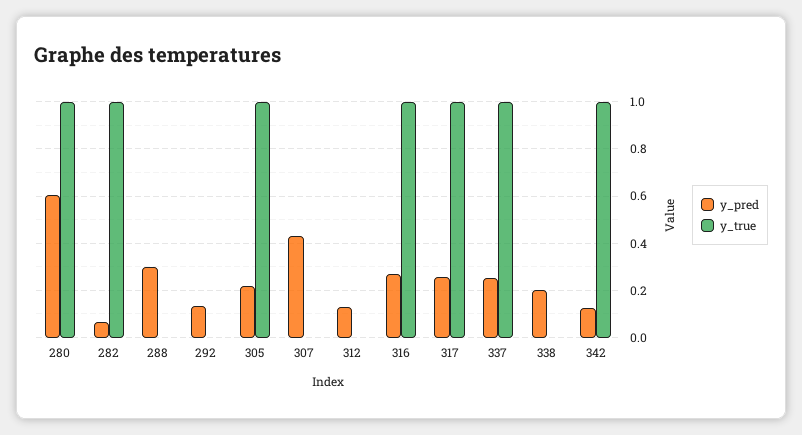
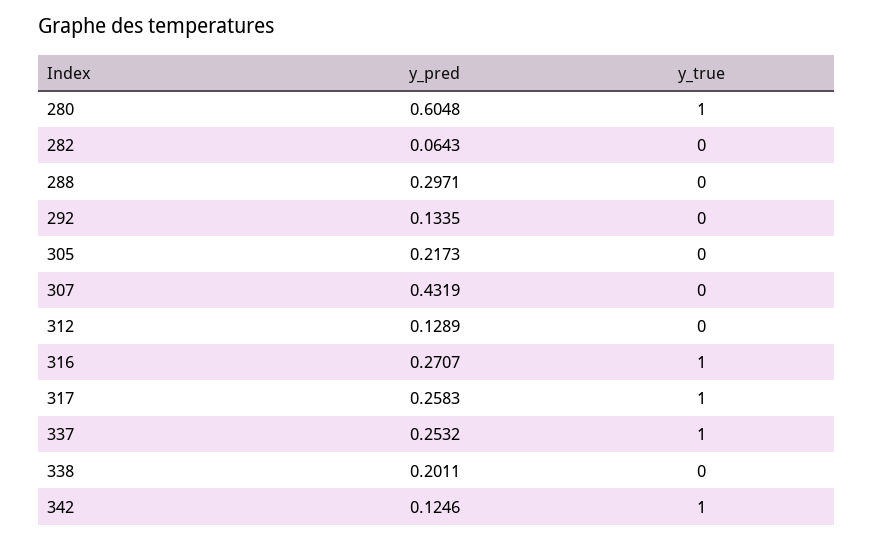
y_true, 282: 1 -> 0
y_true, 305: 1 -> 0

